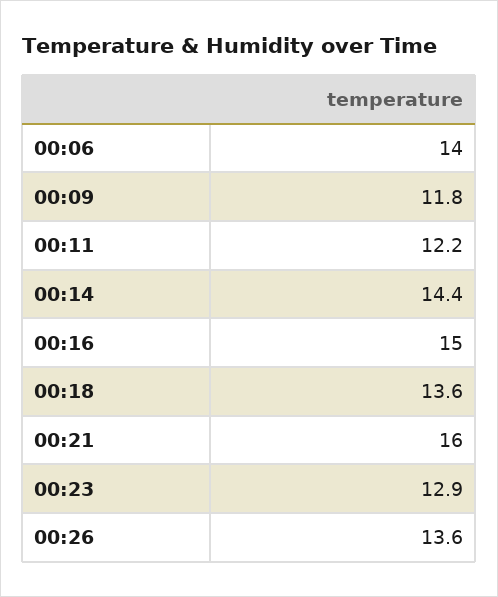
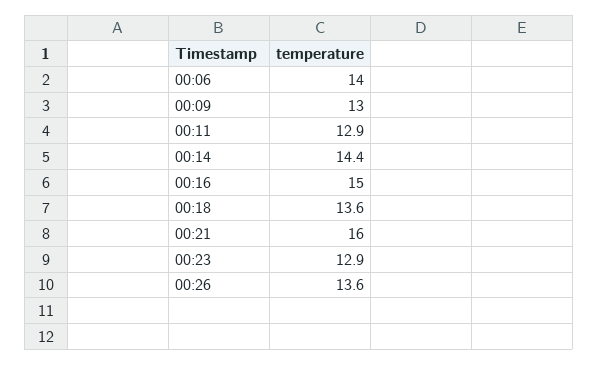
00:09: 11.8 -> 13
00:11: 12.2 -> 12.9

